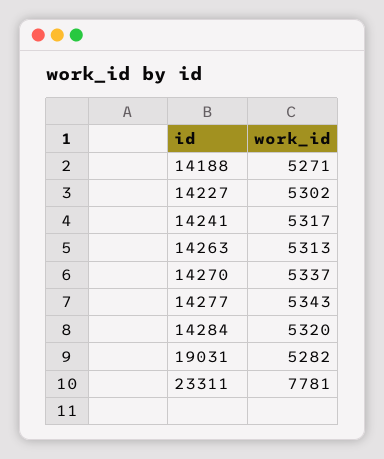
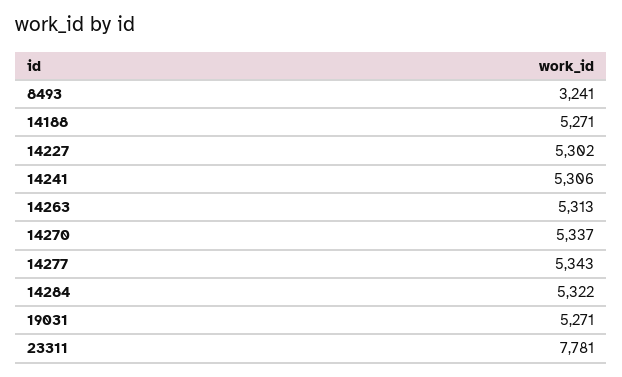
14241: 5317 -> 5306
14284: 5320 -> 5322
19031: 5282 -> 5271
8493: none -> 3241

